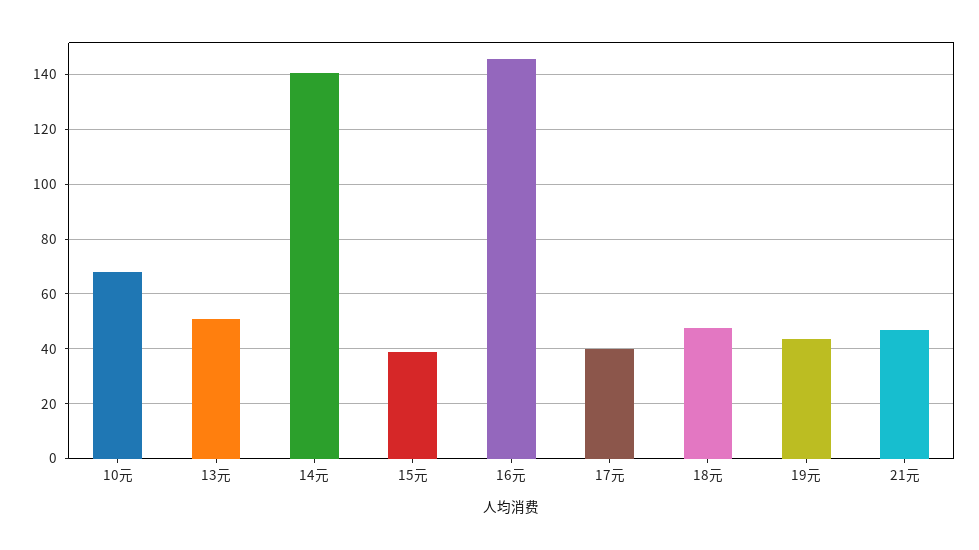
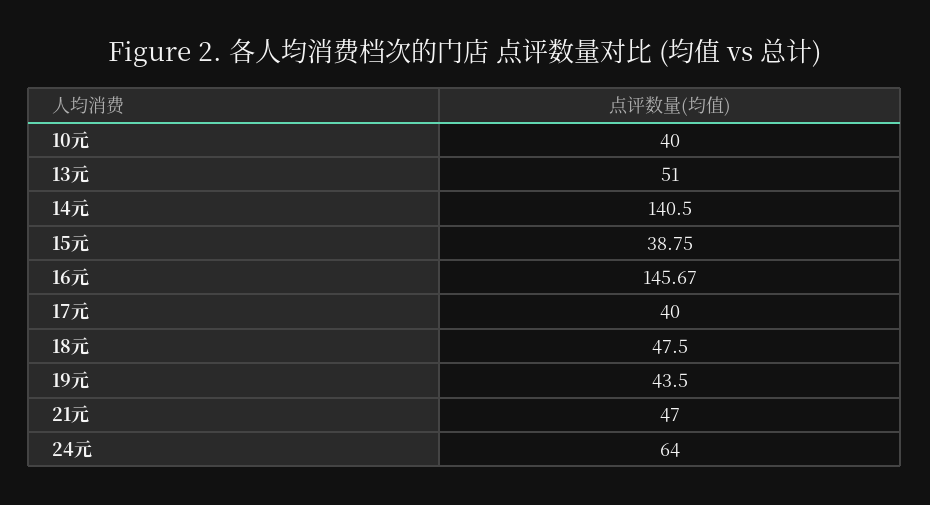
10元: 67.5 -> 40
24元: none -> 64

